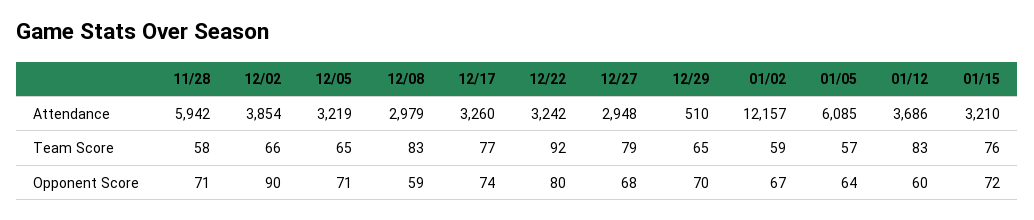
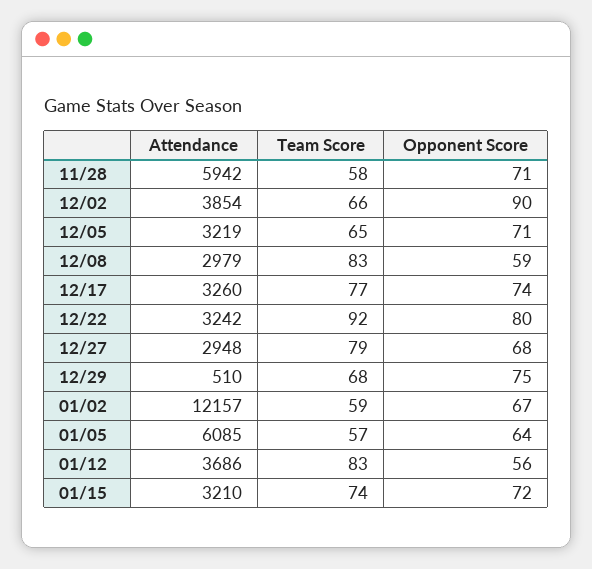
12/29, Team Score: 65 -> 68
01/15, Team Score: 76 -> 74
12/29, Opponent Score: 70 -> 75
01/12, Opponent Score: 60 -> 56

